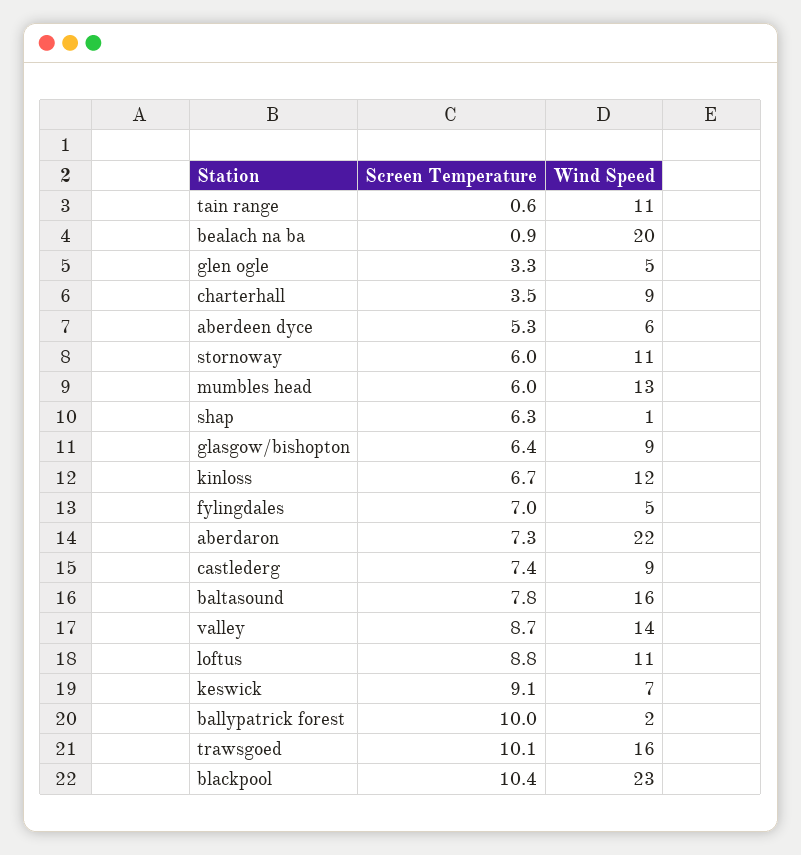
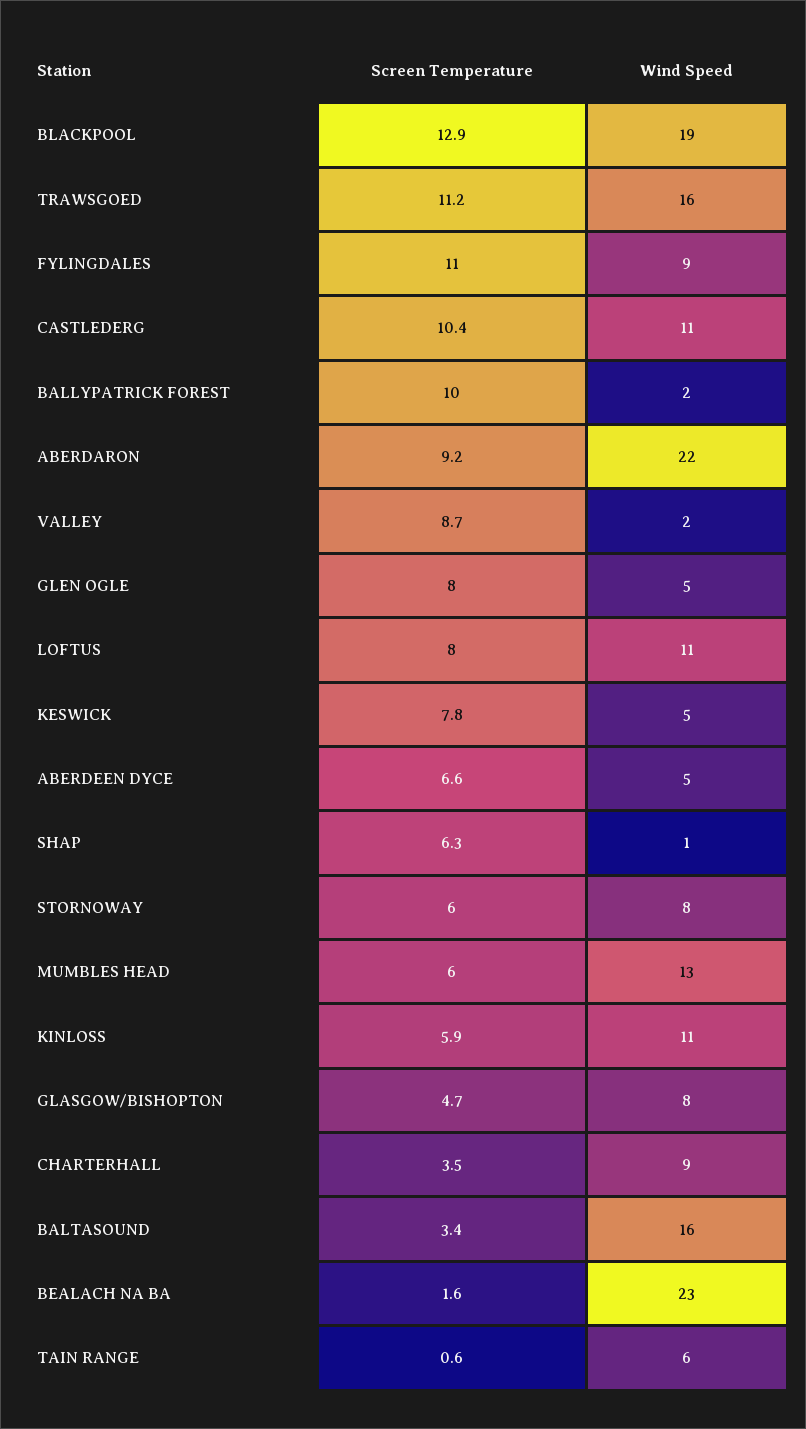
Wind Speed, tain range: 11 -> 6
Screen Temperature, bealach na ba: 0.9 -> 1.6
Wind Speed, bealach na ba: 20 -> 23
Screen Temperature, glen ogle: 3.3 -> 8
Screen Temperature, aberdeen dyce: 5.3 -> 6.6
Wind Speed, aberdeen dyce: 6 -> 5
Wind Speed, stornoway: 11 -> 8
Screen Temperature, glasgow/bishopton: 6.4 -> 4.7
Wind Speed, glasgow/bishopton: 9 -> 8
Screen Temperature, kinloss: 6.7 -> 5.9
Wind Speed, kinloss: 12 -> 11
Screen Temperature, fylingdales: 7 -> 11
Wind Speed, fylingdales: 5 -> 9
Screen Temperature, aberdaron: 7.3 -> 9.2
Screen Temperature, castlederg: 7.4 -> 10.4
Wind Speed, castlederg: 9 -> 11
Screen Temperature, baltasound: 7.8 -> 3.4
Wind Speed, valley: 14 -> 2
Screen Temperature, loftus: 8.8 -> 8
Screen Temperature, keswick: 9.1 -> 7.8
Wind Speed, keswick: 7 -> 5
Screen Temperature, trawsgoed: 10.1 -> 11.2
Screen Temperature, blackpool: 10.4 -> 12.9
Wind Speed, blackpool: 23 -> 19

